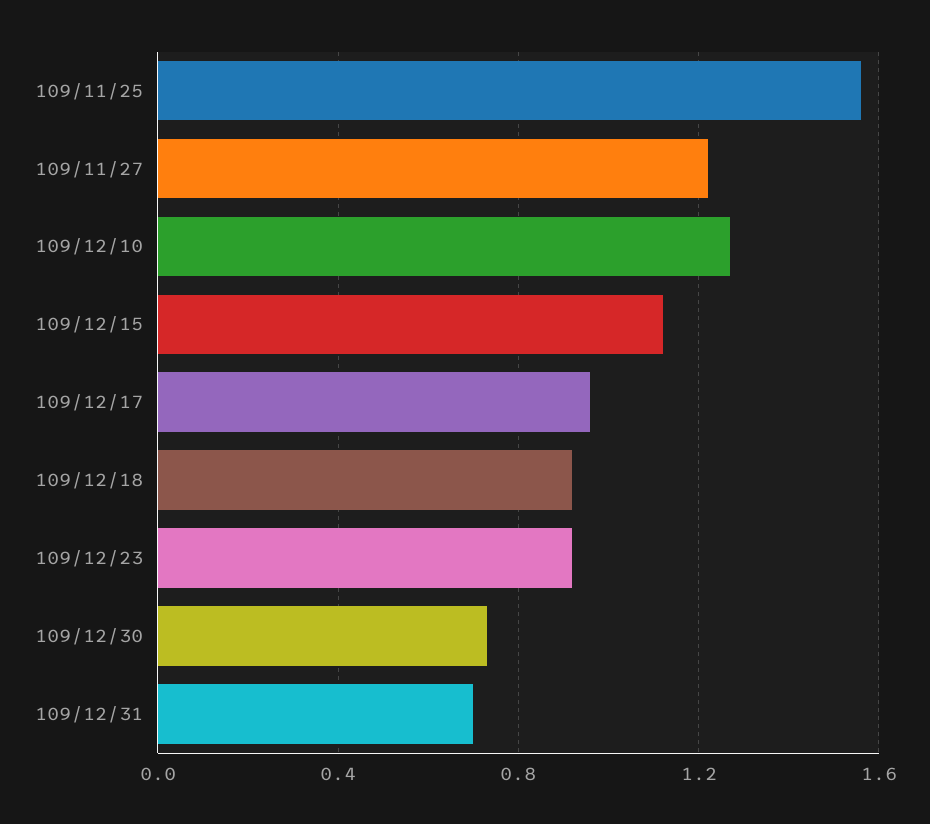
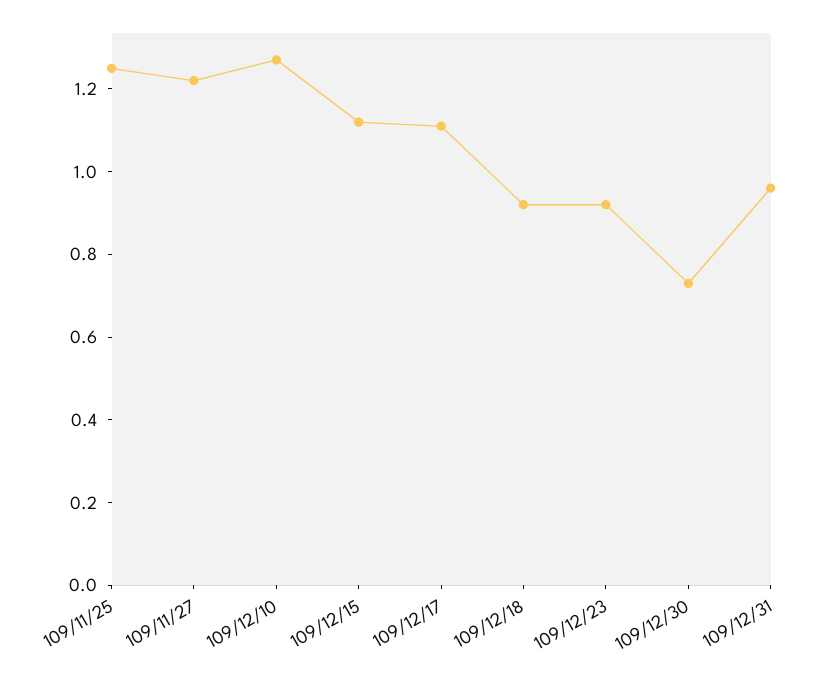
109/11/25: 1.55 -> 1.25
109/12/17: 0.95 -> 1.1
109/12/31: 0.7 -> 0.95

